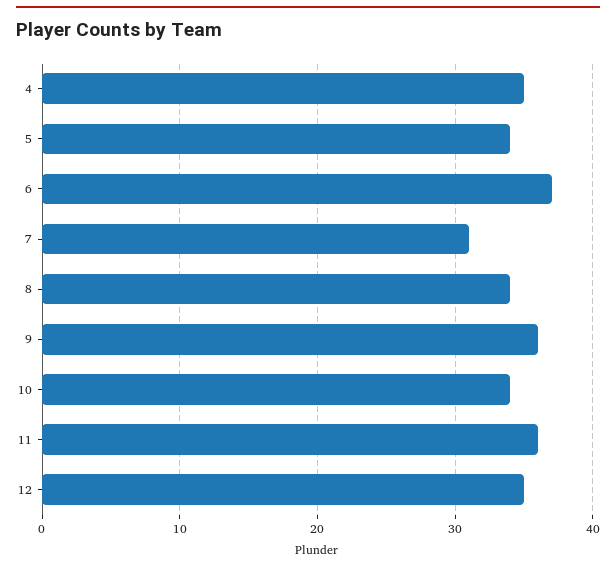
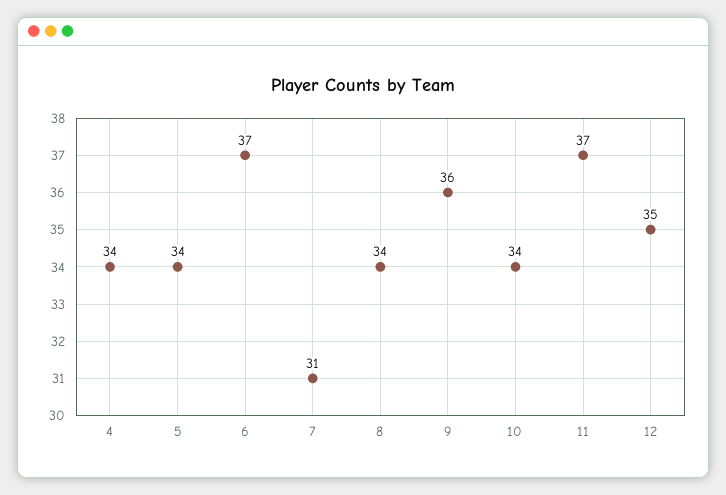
4: 35 -> 34
11: 36 -> 37

